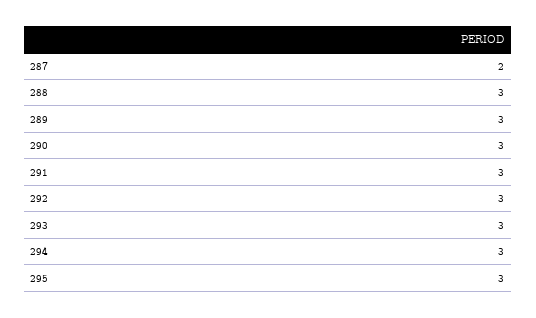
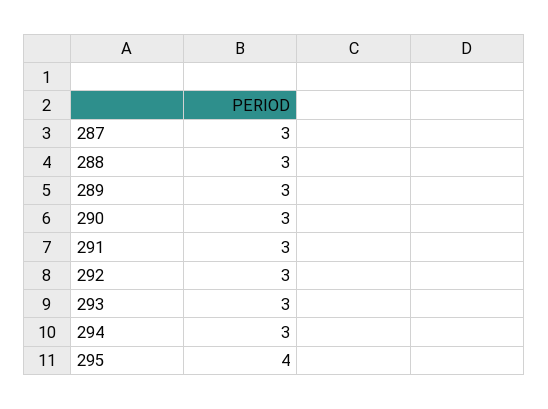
287: 2 -> 3
295: 3 -> 4

